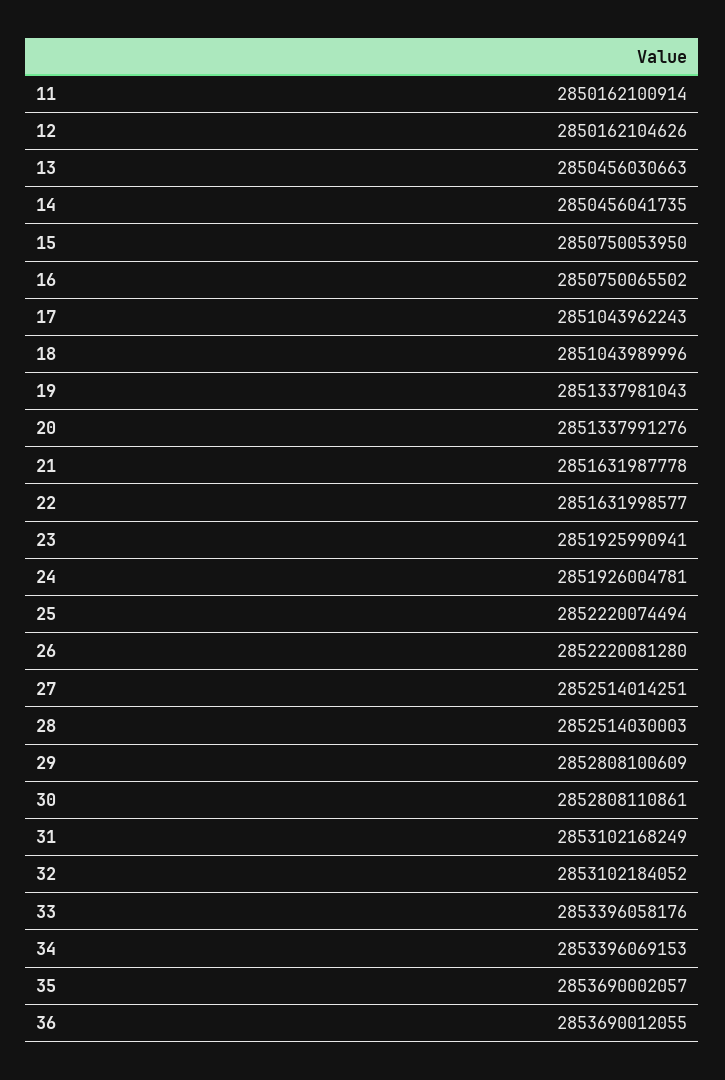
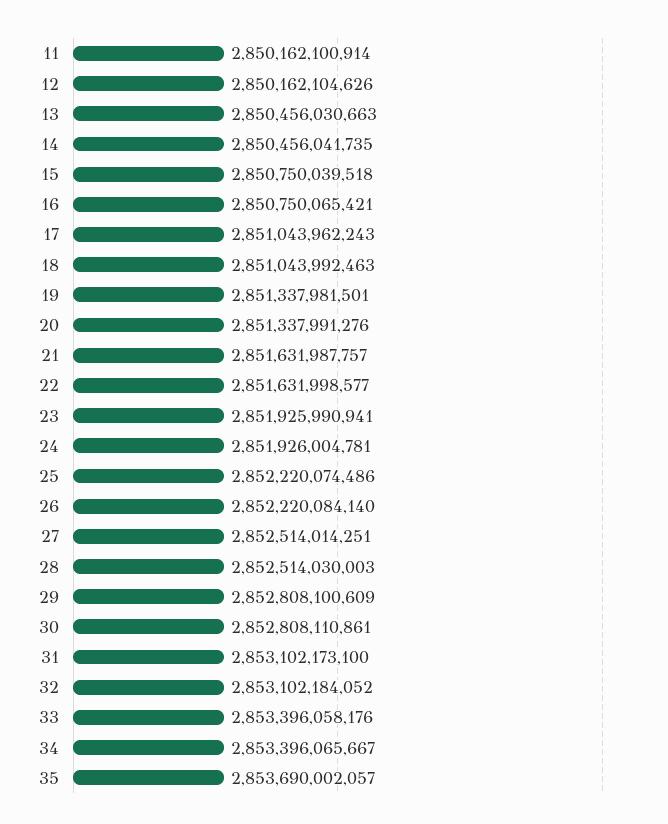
15: 2850750053950 -> 2850750039518
16: 2850750065502 -> 2850750065421
18: 2851043989996 -> 2851043992463
19: 2851337981043 -> 2851337981501
21: 2851631987778 -> 2851631987757
25: 2852220074494 -> 2852220074486
26: 2852220081280 -> 2852220084140
31: 2853102168249 -> 2853102173100
34: 2853396069153 -> 2853396065667
36: 2853690012055 -> none

